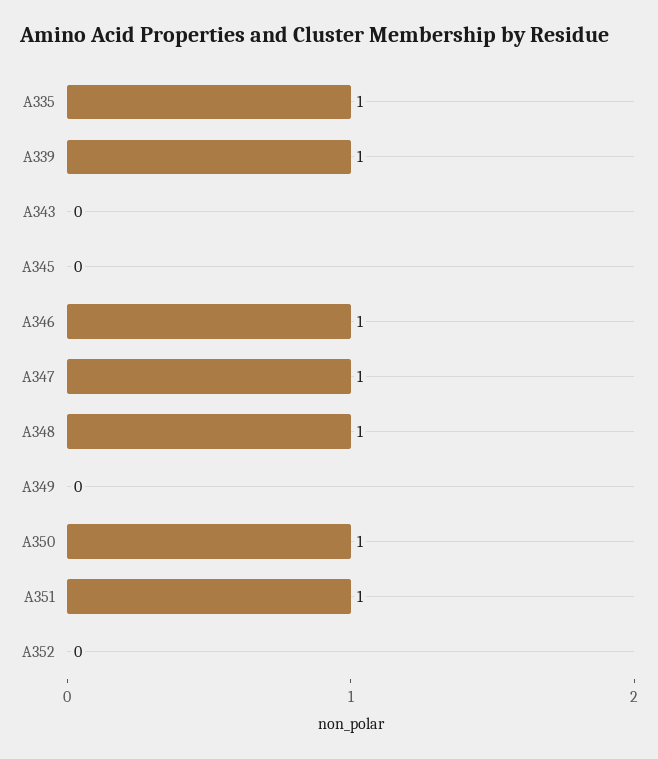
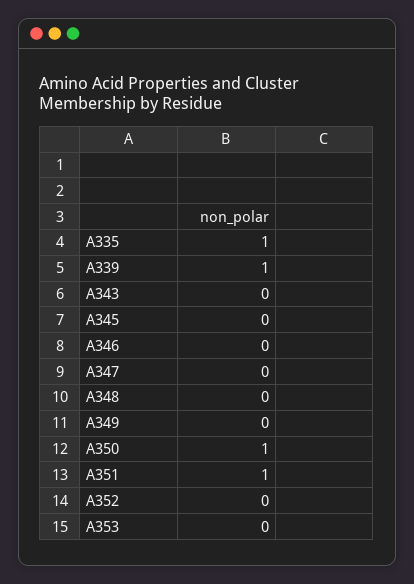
A346: 1 -> 0
A347: 1 -> 0
A348: 1 -> 0
A353: none -> 0

